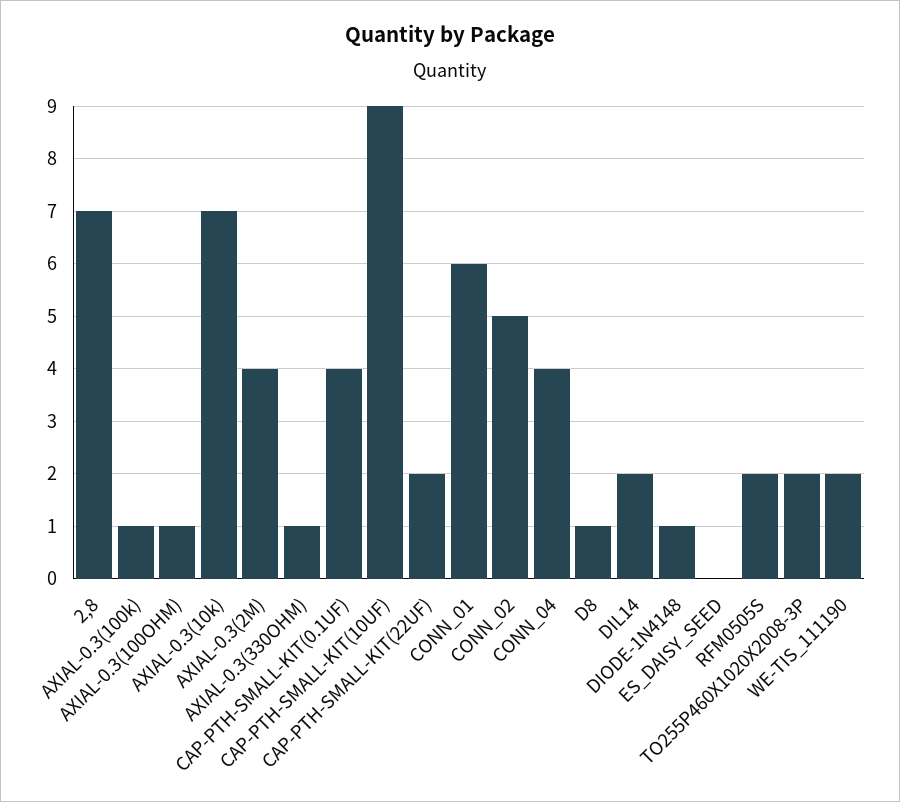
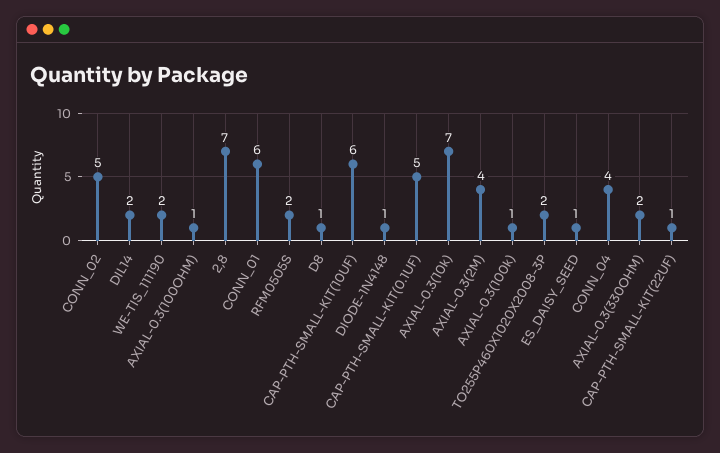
AXIAL-0.3(330OHM): 1 -> 2
CAP-PTH-SMALL-KIT(0.1UF): 4 -> 5
CAP-PTH-SMALL-KIT(10UF): 9 -> 6
CAP-PTH-SMALL-KIT(22UF): 2 -> 1
ES_DAISY_SEED: 0 -> 1

